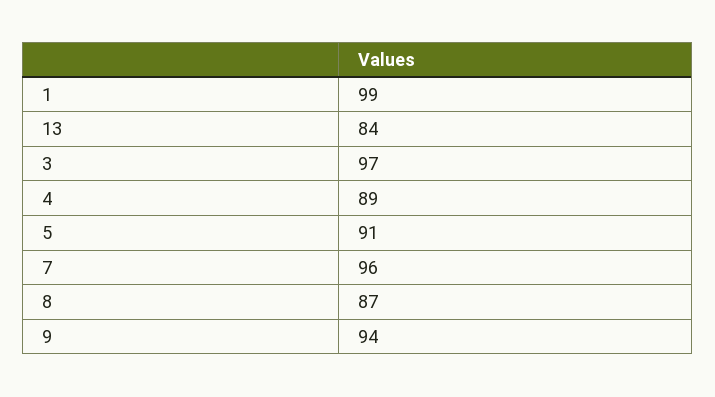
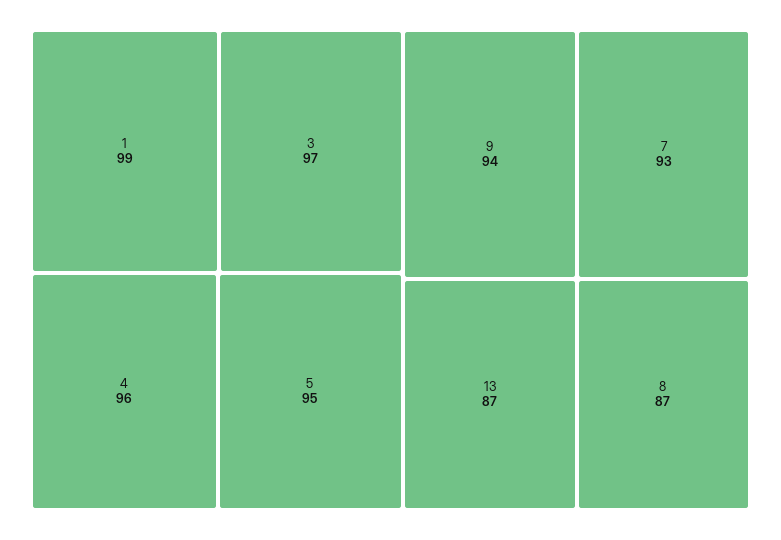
13: 84 -> 87
4: 89 -> 96
5: 91 -> 95
7: 96 -> 93

